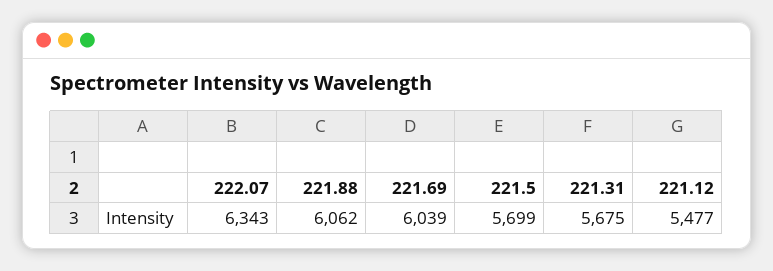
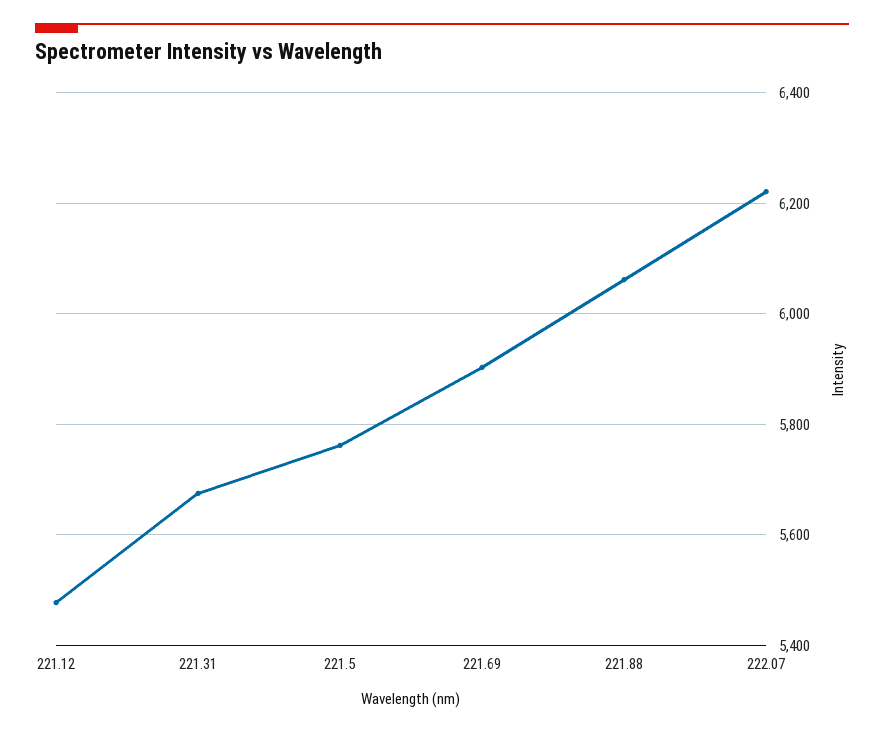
222.07: 6343 -> 6220
221.69: 6039 -> 5900
221.5: 5699 -> 5760

